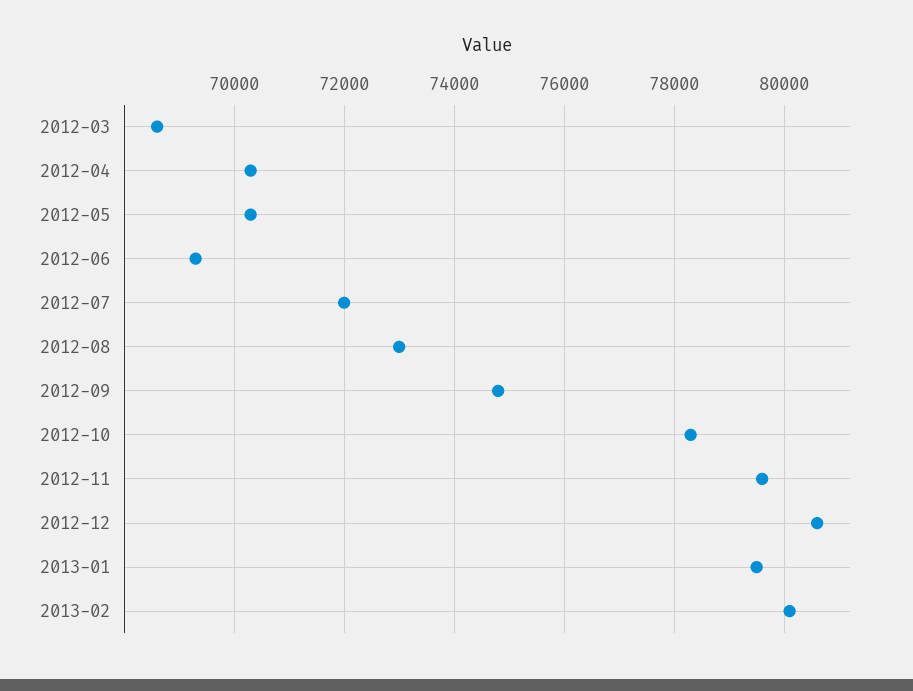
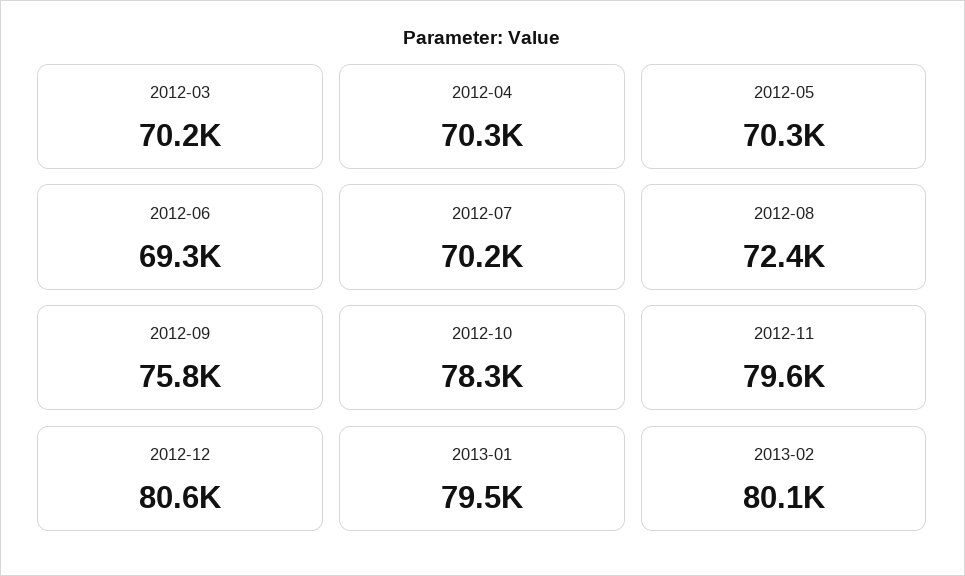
2012-03: 68600 -> 70200
2012-07: 72000 -> 70200
2012-08: 73000 -> 72400
2012-09: 74800 -> 75800

